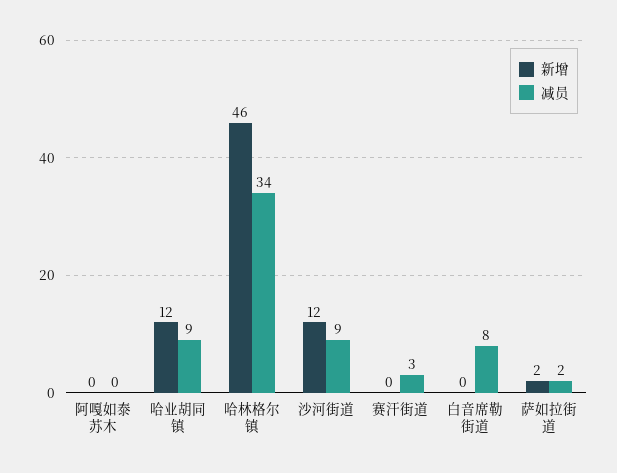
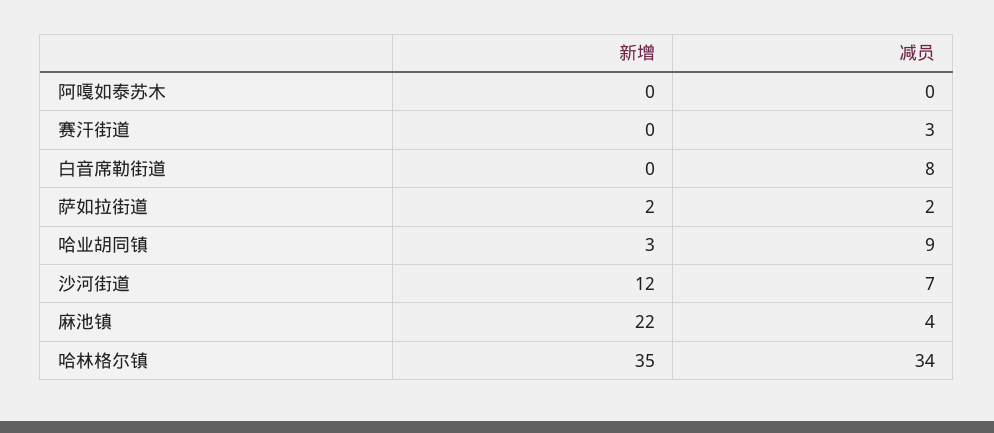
新增, 哈业胡同镇: 12 -> 3
新增, 哈林格尔镇: 46 -> 35
减员, 沙河街道: 9 -> 7
新增, 麻池镇: none -> 22
减员, 麻池镇: none -> 4

